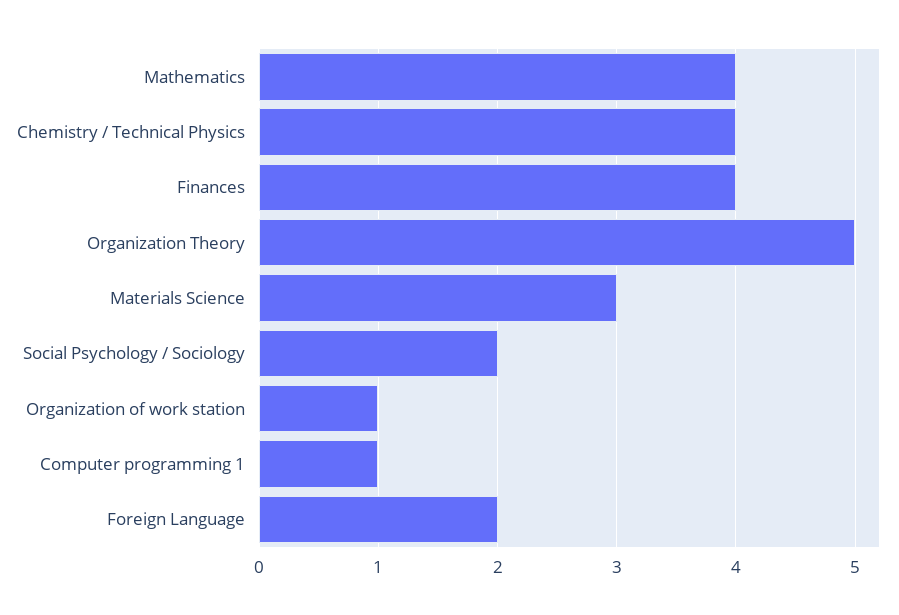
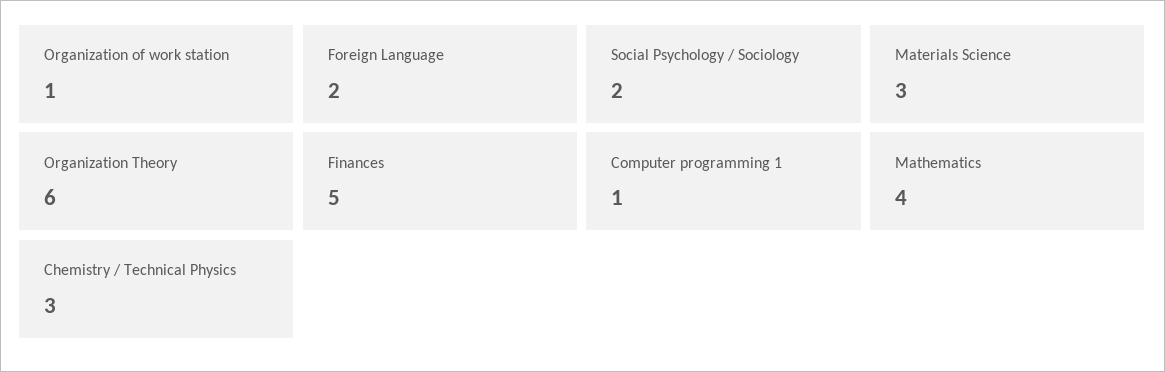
Chemistry / Technical Physics: 4 -> 3
Finances: 4 -> 5
Organization Theory: 5 -> 6

